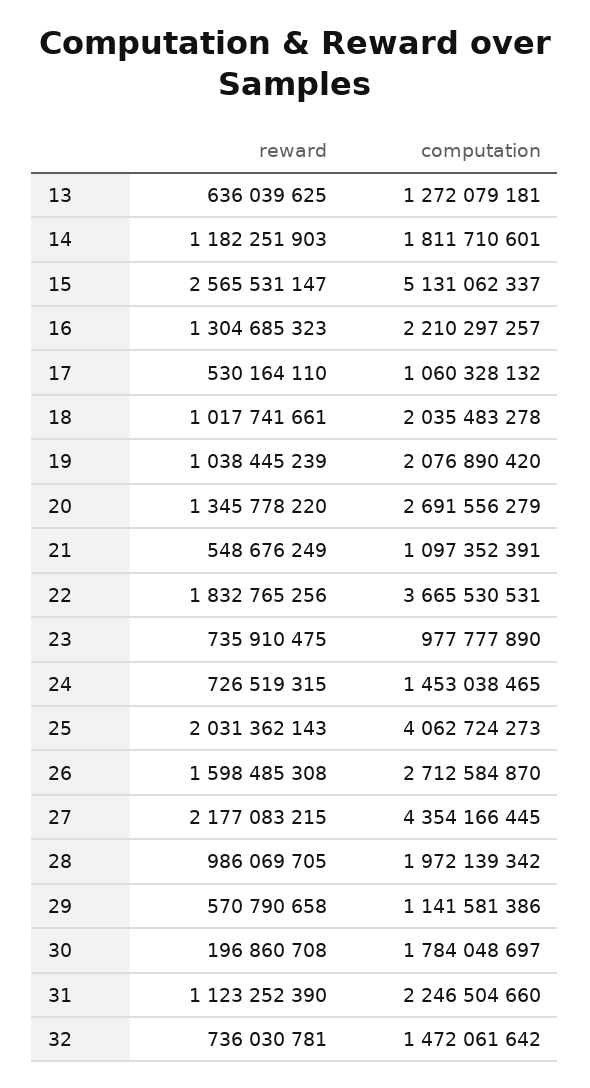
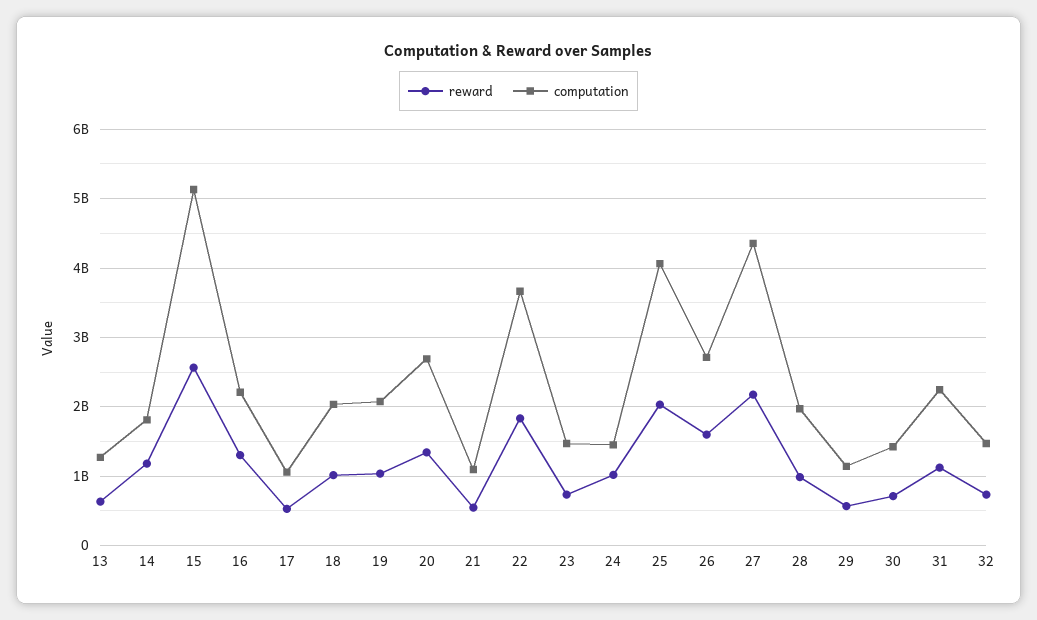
computation, 23: 977777890 -> 1500000000
reward, 24: 726519315 -> 1000000000
reward, 30: 196860708 -> 700000000
computation, 30: 1784048697 -> 1400000000

